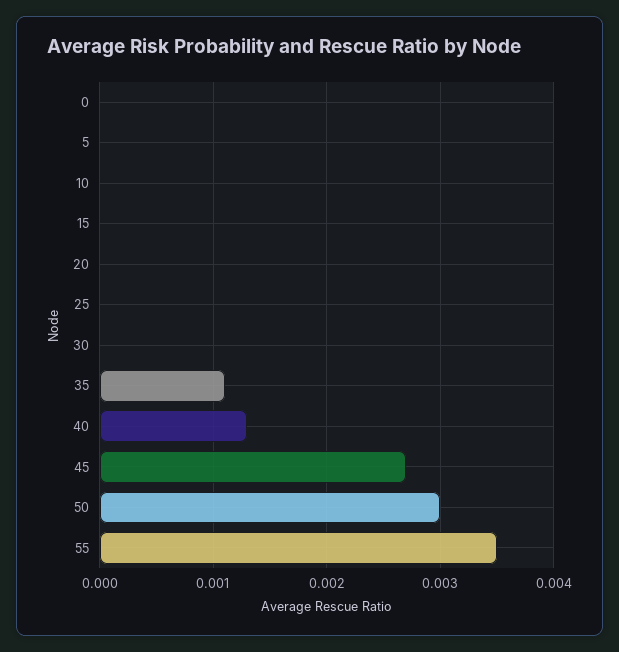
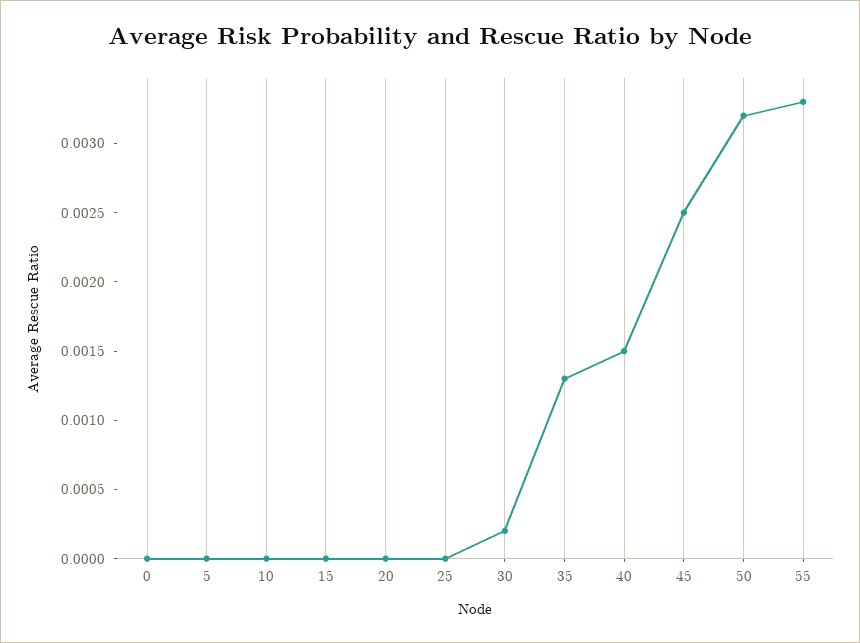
30: 0 -> 0.0002
35: 0.0011 -> 0.0013
40: 0.0013 -> 0.0015
45: 0.0027 -> 0.0025
50: 0.003 -> 0.0032
55: 0.0035 -> 0.0033

